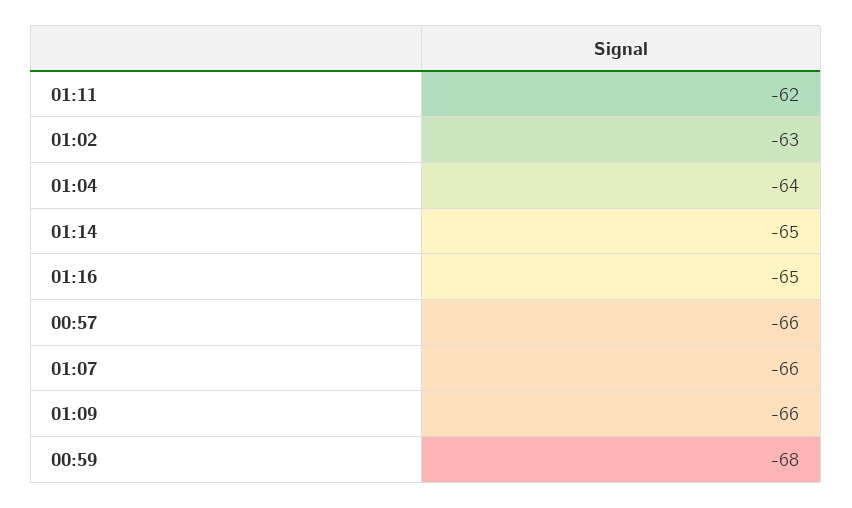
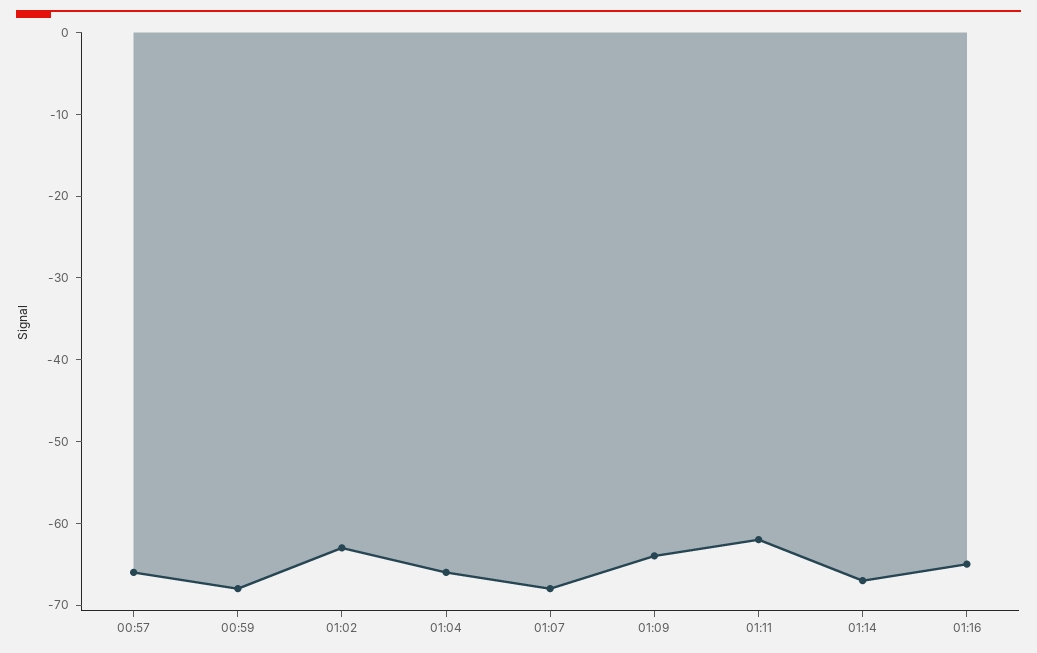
01:04: -64 -> -66
01:14: -65 -> -67
01:07: -66 -> -68
01:09: -66 -> -64

